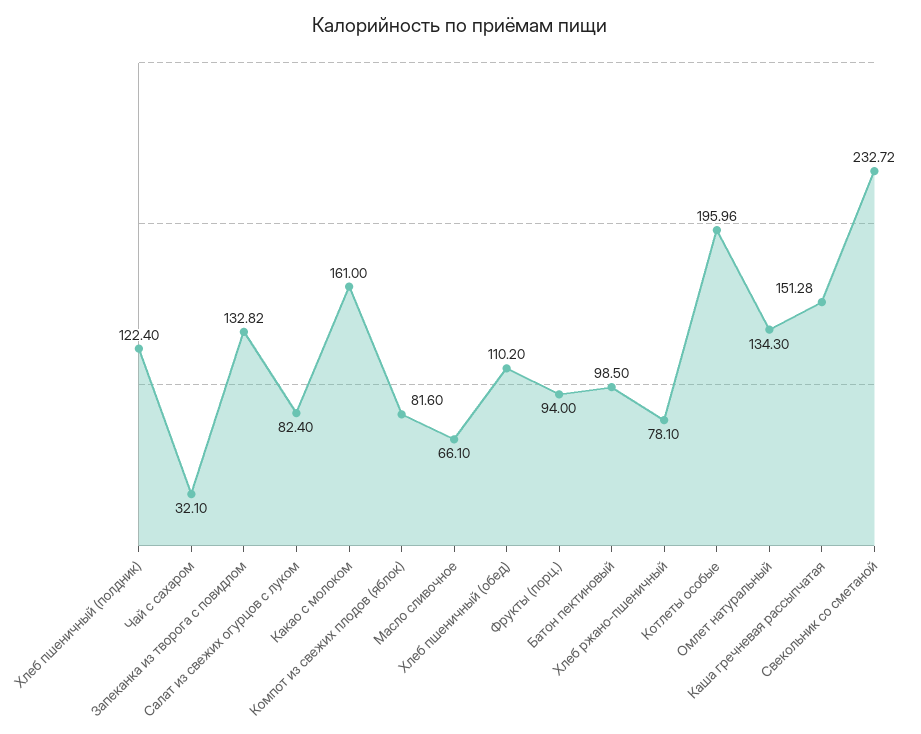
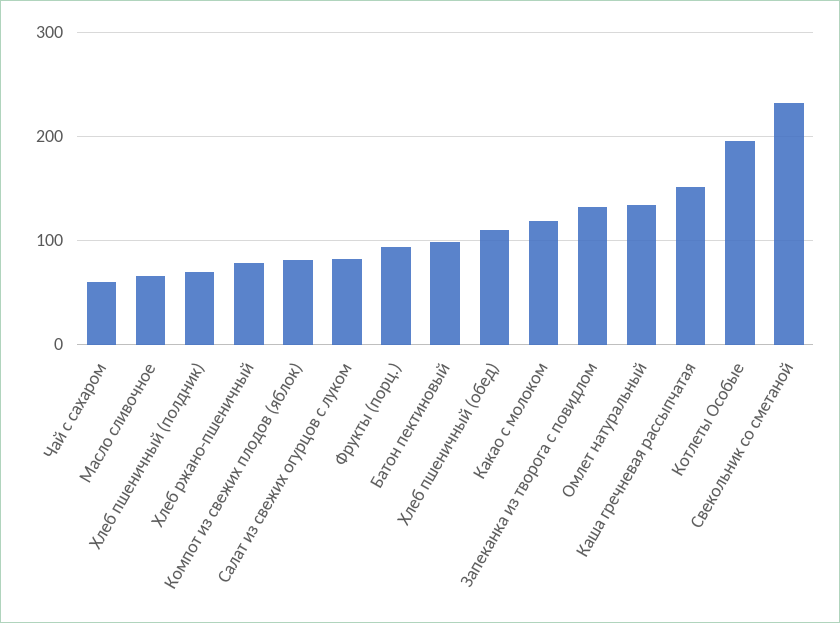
Хлеб пшеничный (полдник): 122.4 -> 70
Чай с сахаром: 32.1 -> 60
Какао с молоком: 161 -> 120

